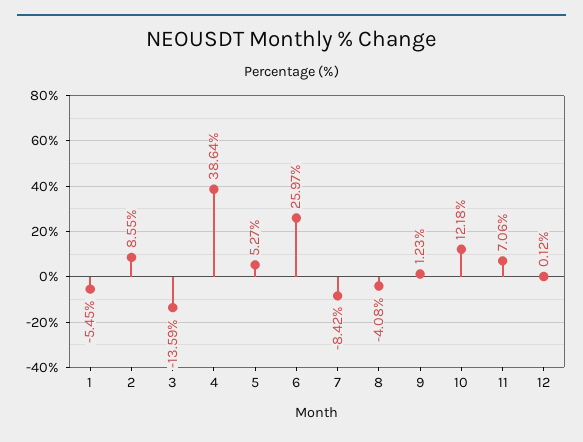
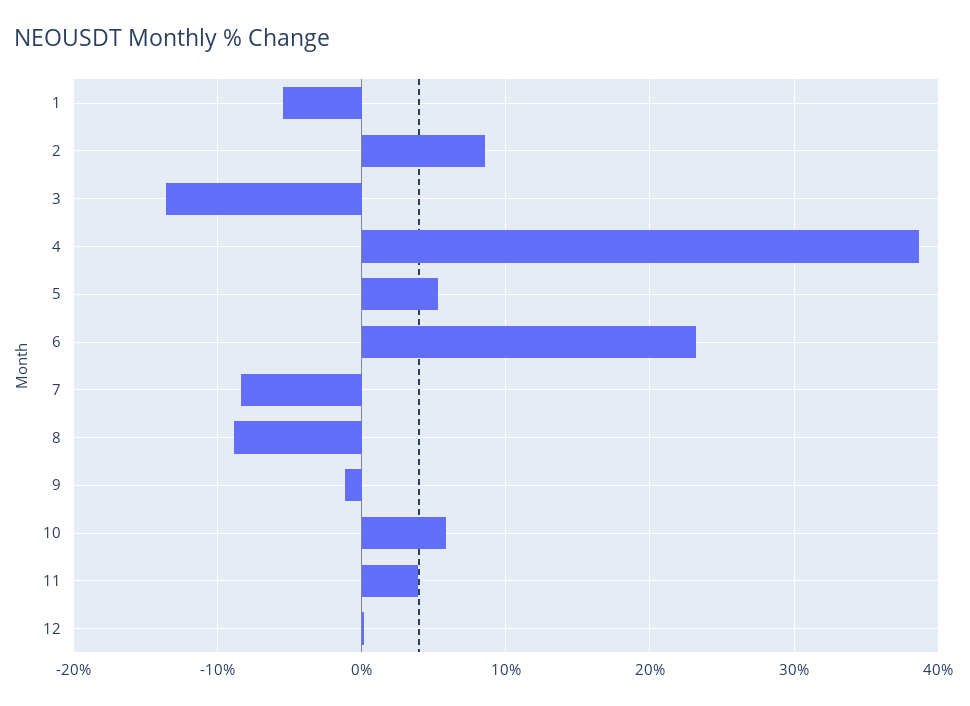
6: 25.97 -> 23
8: -4.08 -> -9
9: 1.23 -> -1
10: 12.18 -> 6
11: 7.06 -> 4

